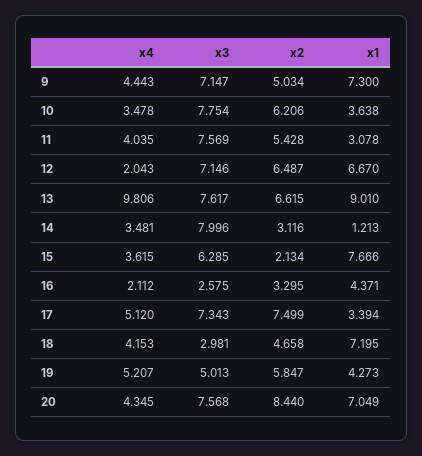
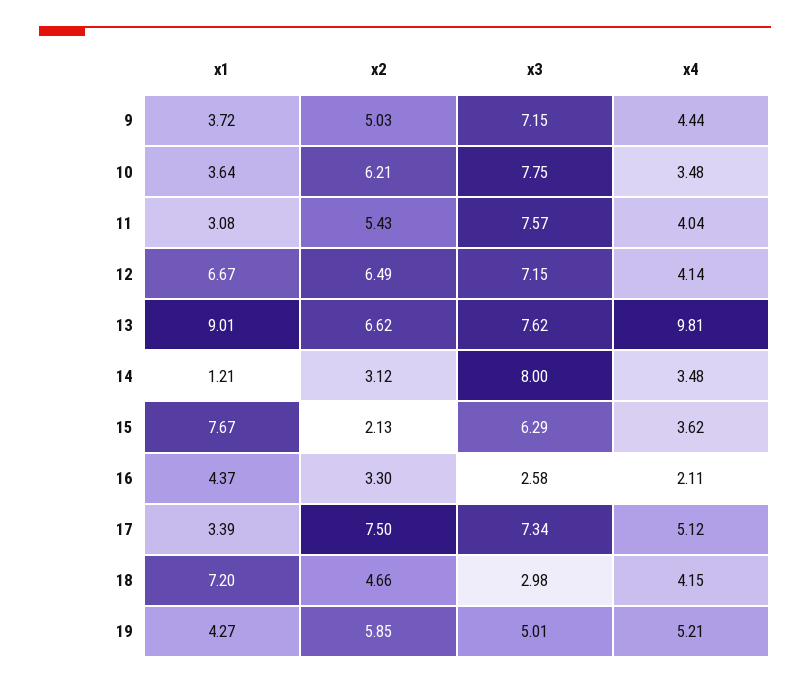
x1, 9: 7.3 -> 3.72
x4, 12: 2.043 -> 4.14
x4, 20: 4.345 -> none
x3, 20: 7.568 -> none
x2, 20: 8.44 -> none
x1, 20: 7.049 -> none

